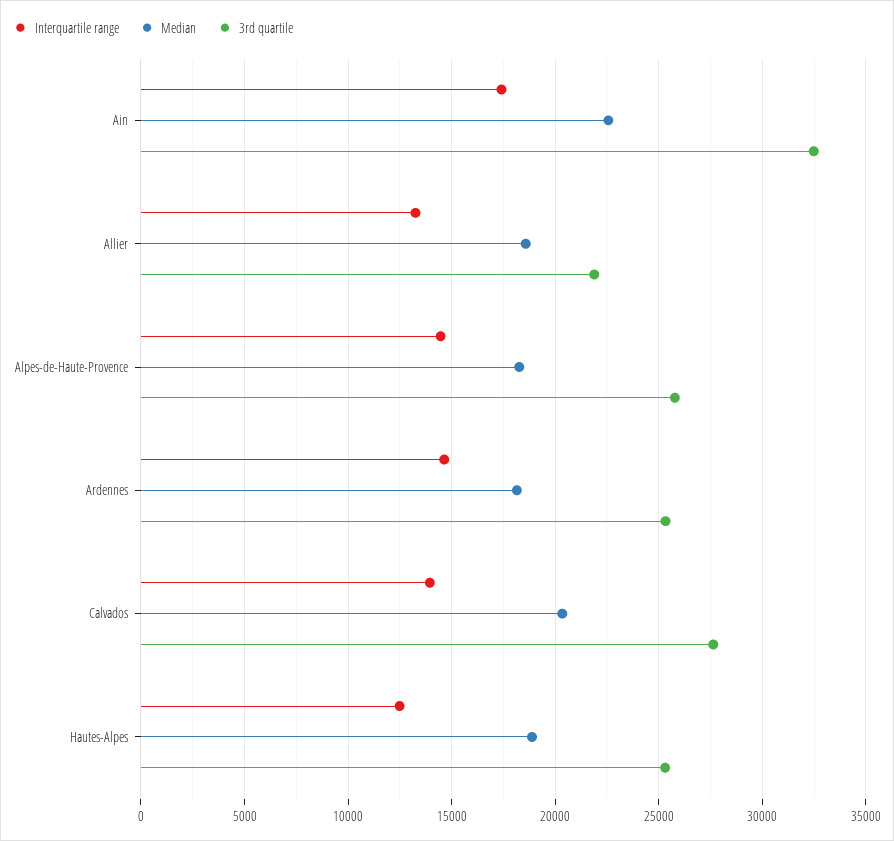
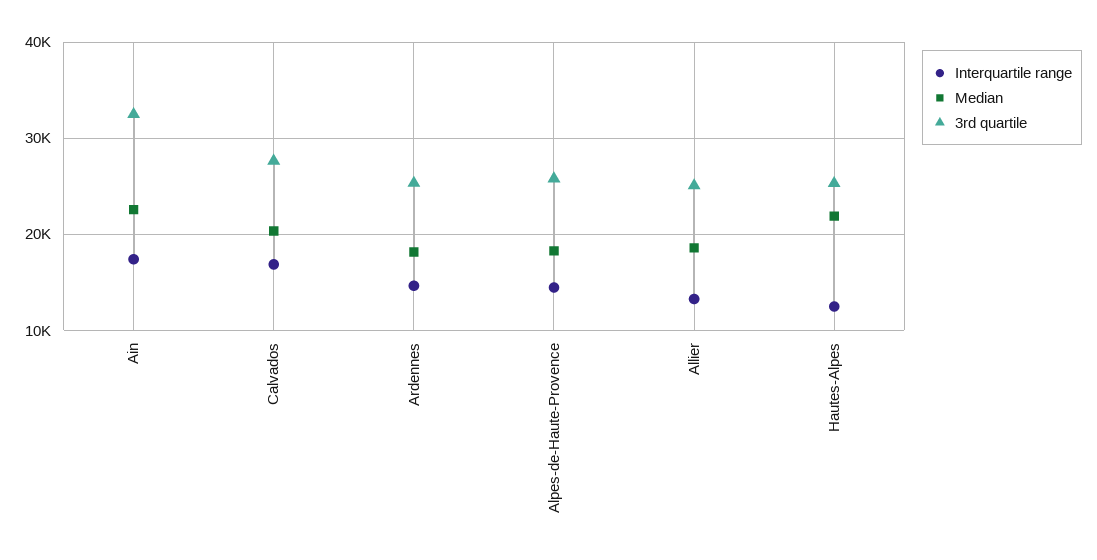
3rd quartile, Allier: 22000 -> 25000
Interquartile range, Calvados: 14000 -> 17000
Median, Hautes-Alpes: 19000 -> 22000

